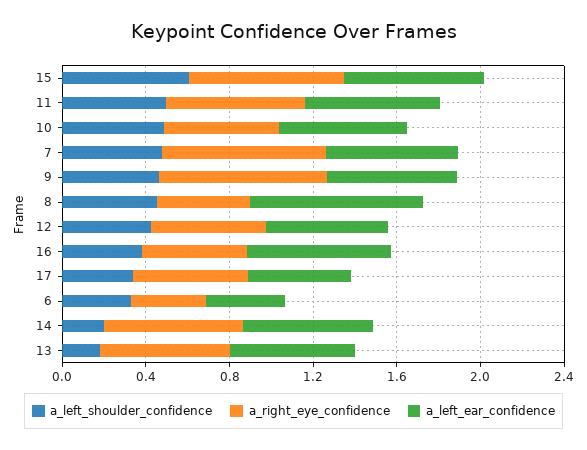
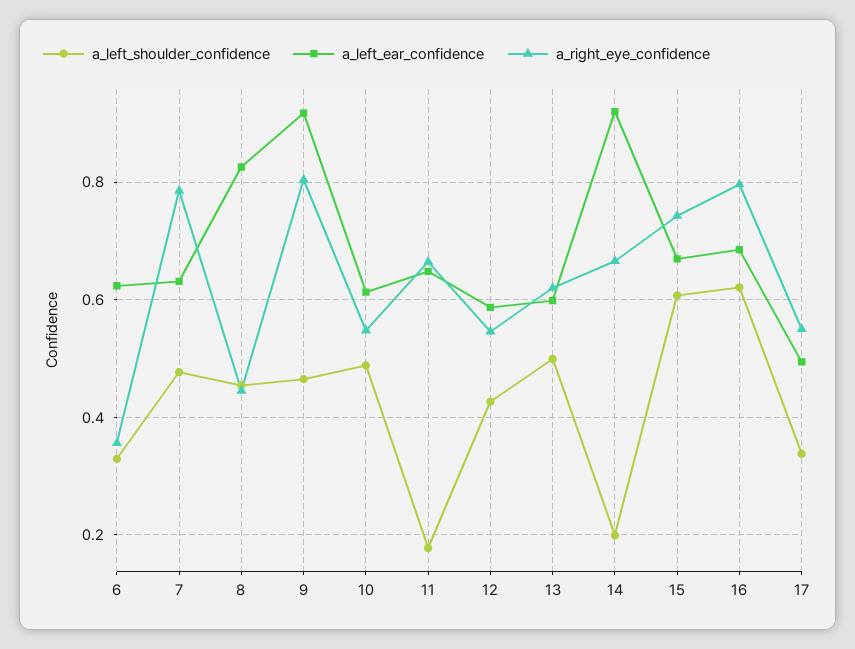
a_left_shoulder_confidence, 11: 0.5 -> 0.18
a_left_ear_confidence, 9: 0.6 -> 0.92
a_left_shoulder_confidence, 16: 0.4 -> 0.62
a_right_eye_confidence, 16: 0.5 -> 0.8
a_left_ear_confidence, 6: 0.4 -> 0.62
a_left_ear_confidence, 14: 0.6 -> 0.92
a_left_shoulder_confidence, 13: 0.2 -> 0.5

